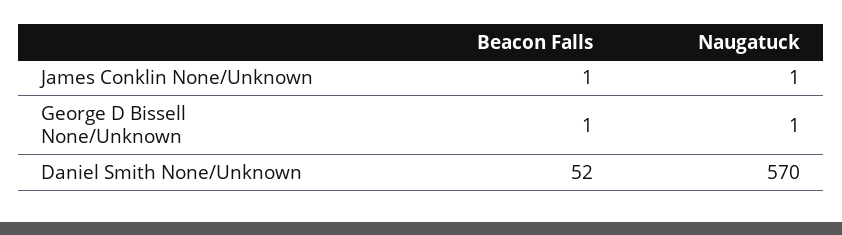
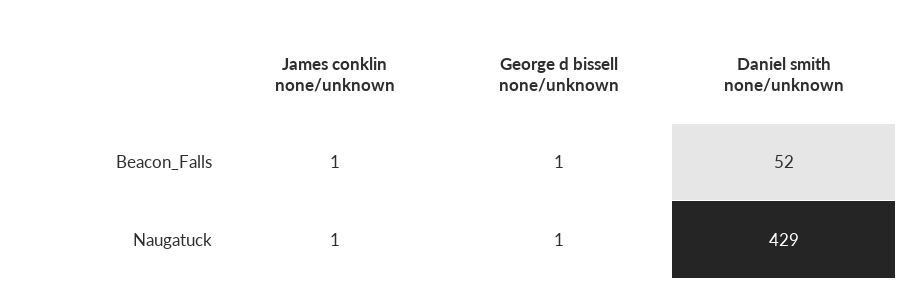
Naugatuck, Daniel Smith None/Unknown: 570 -> 429

